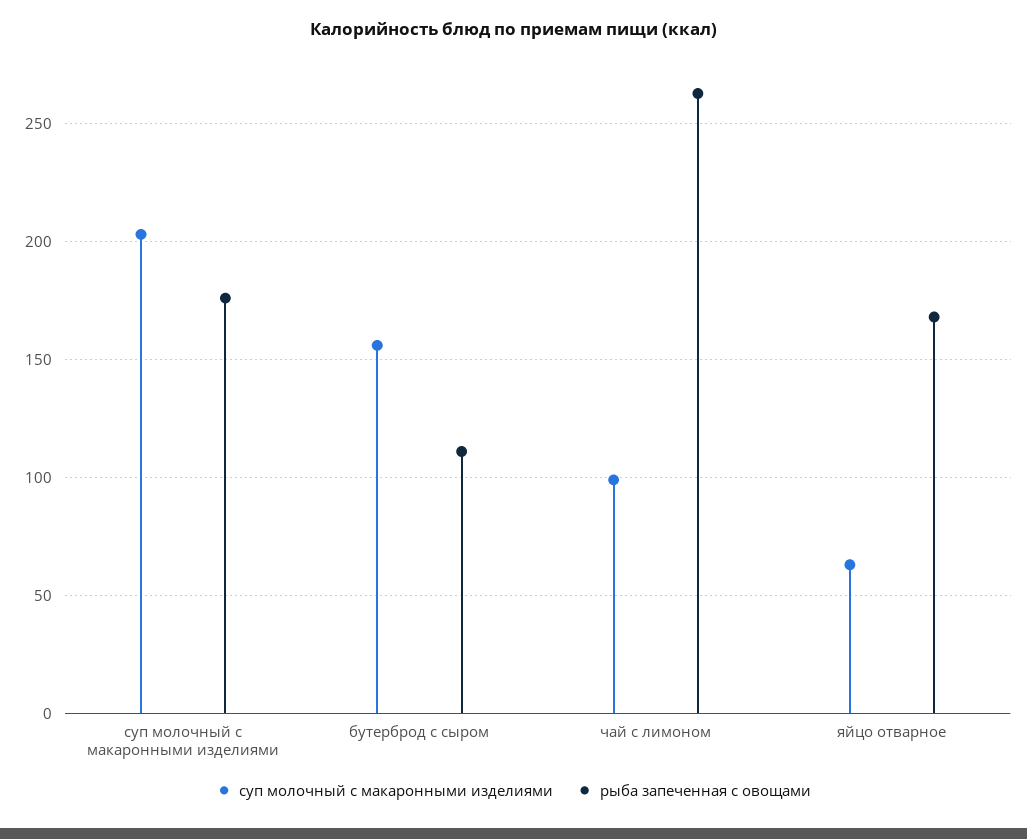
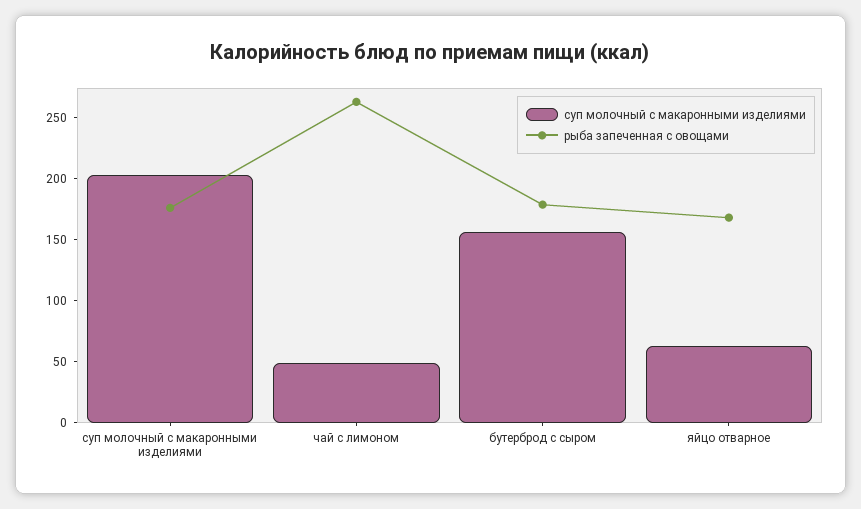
рыба запеченная с овощами, бутерброд с сыром: 110 -> 180
суп молочный с макаронными изделиями, чай с лимоном: 100 -> 50

